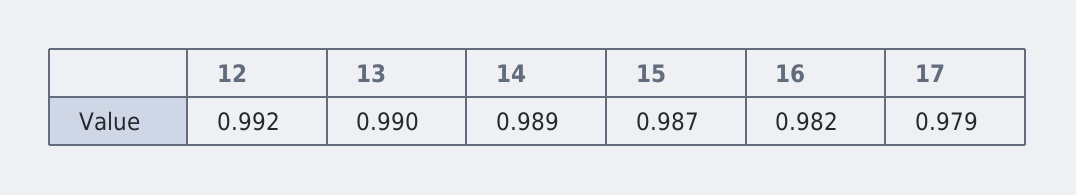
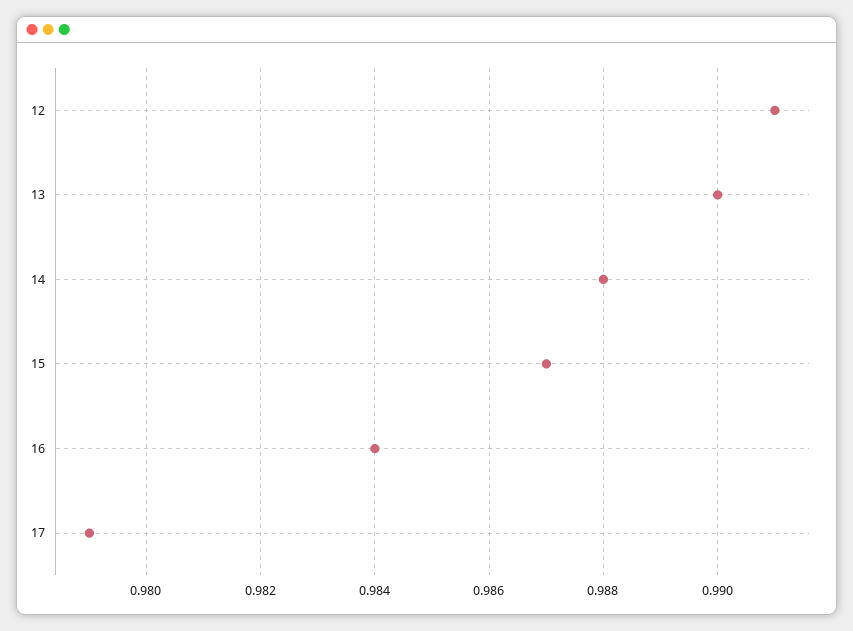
12: 0.992 -> 0.991
14: 0.989 -> 0.988
16: 0.982 -> 0.984

